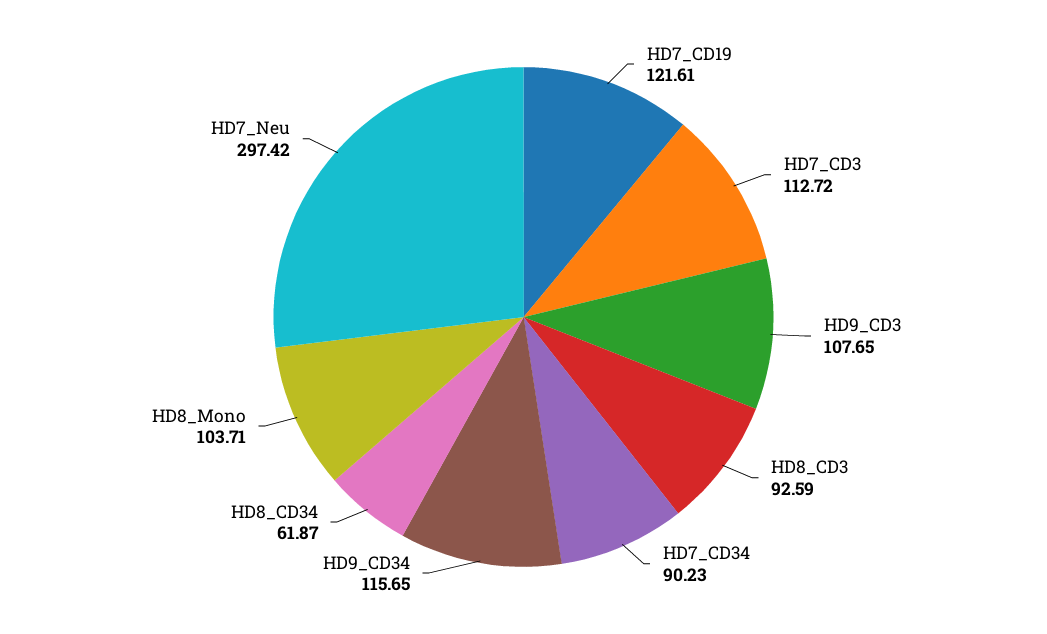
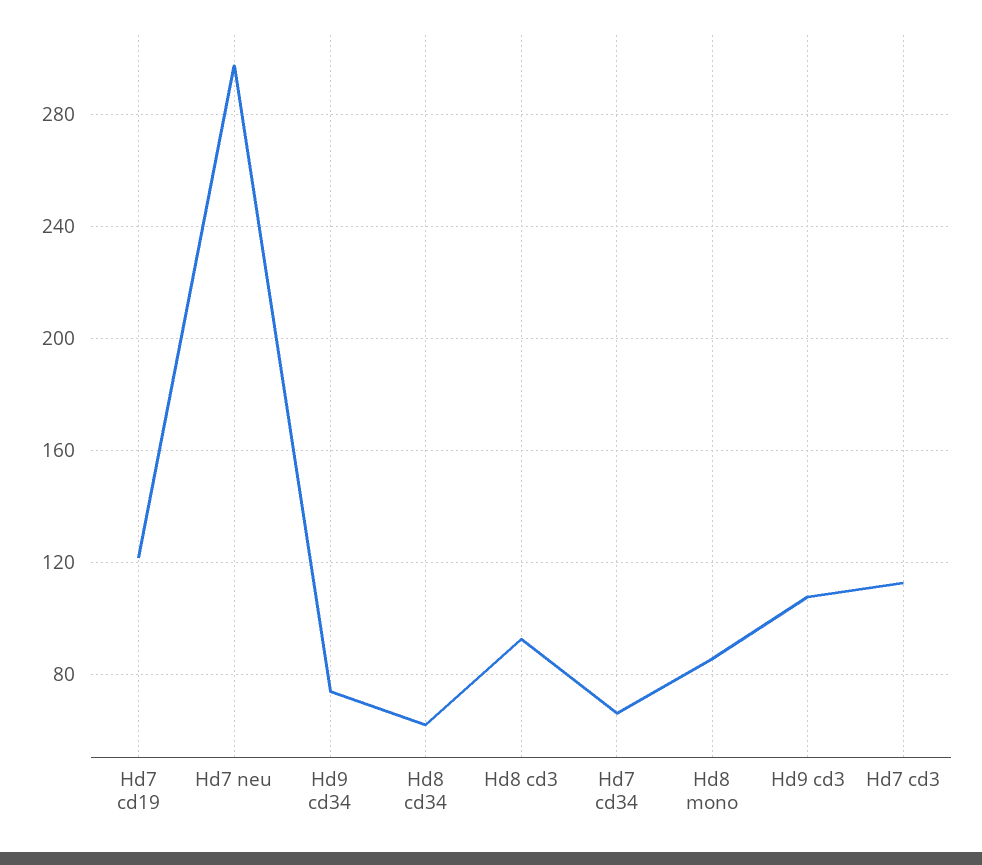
HD7_CD34: 90.23 -> 65
HD9_CD34: 115.65 -> 75
HD8_Mono: 103.71 -> 85

